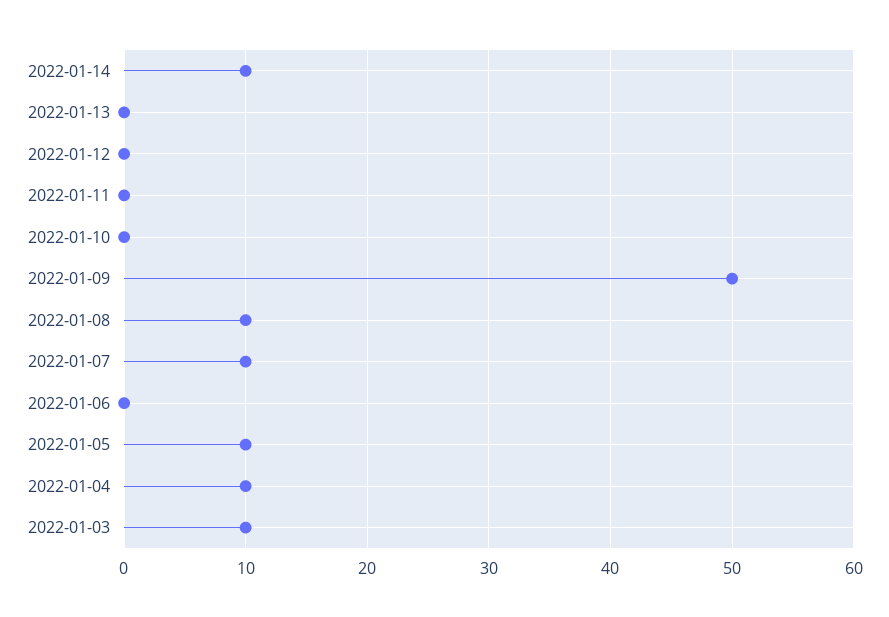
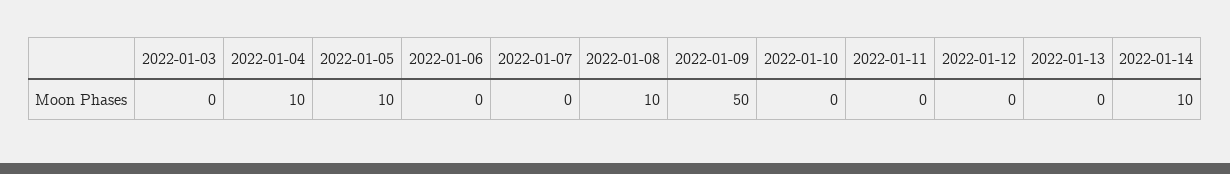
2022-01-07: 10 -> 0
2022-01-03: 10 -> 0

